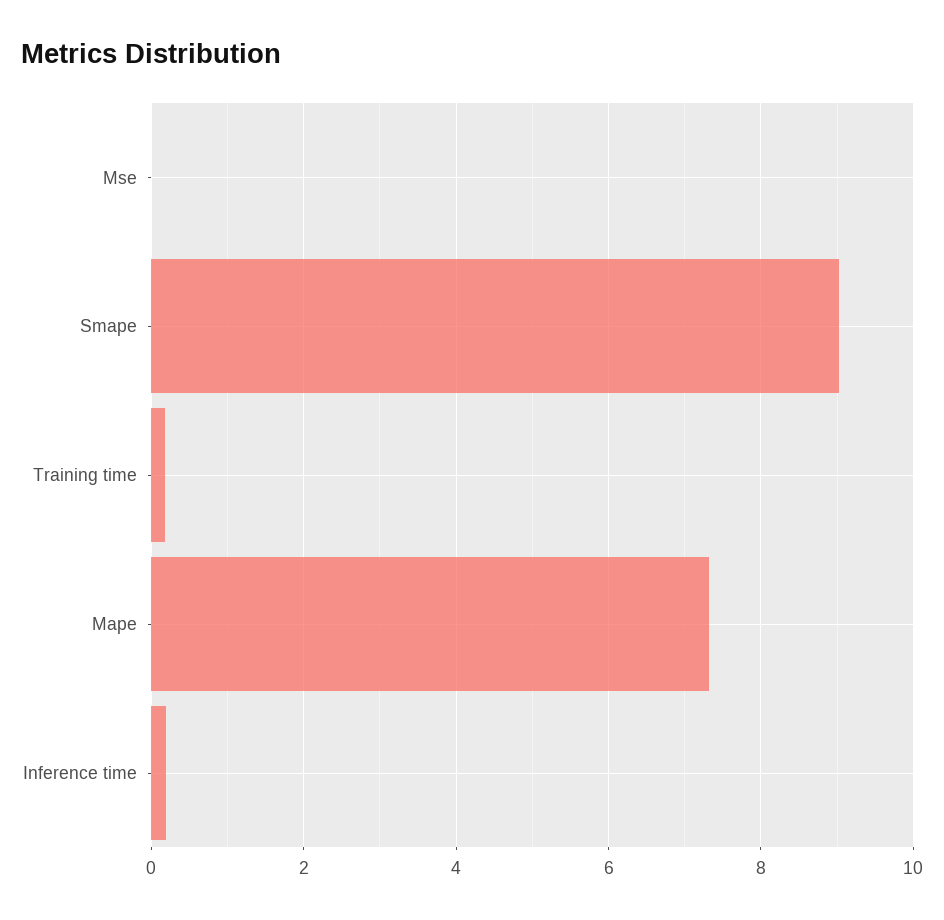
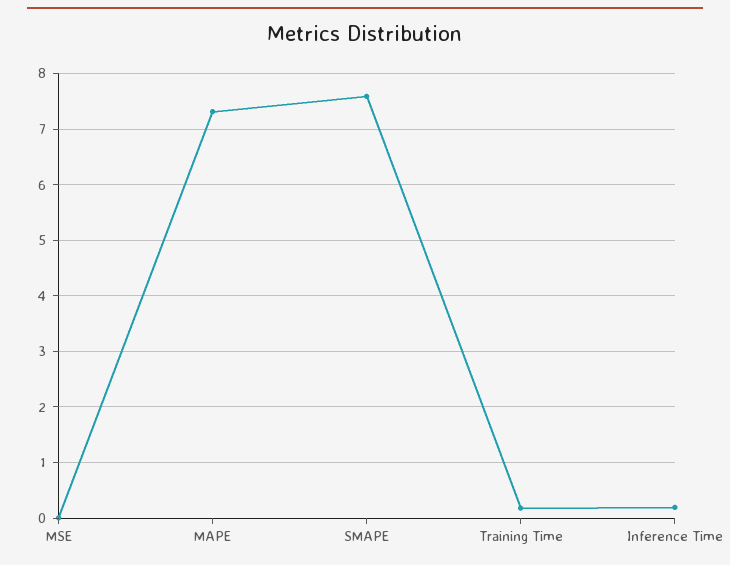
Smape: 9 -> 7.6

